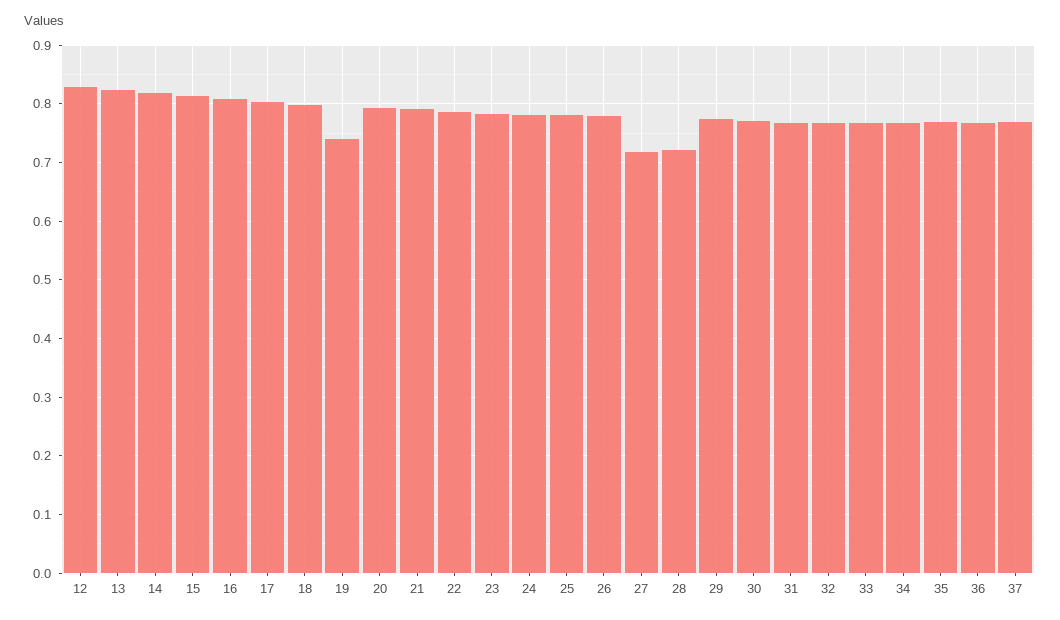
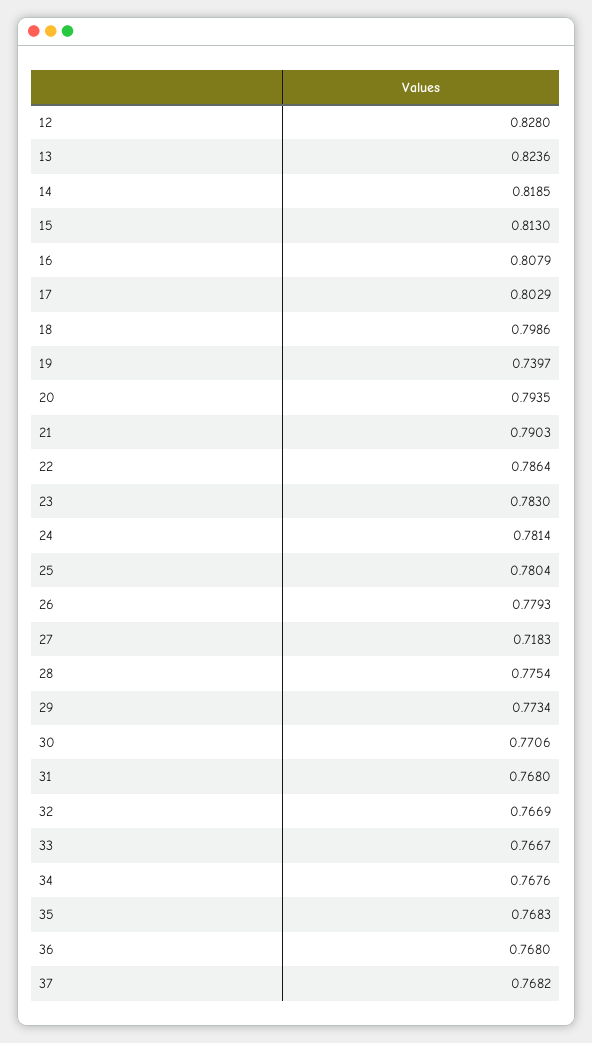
28: 0.72 -> 0.7754

